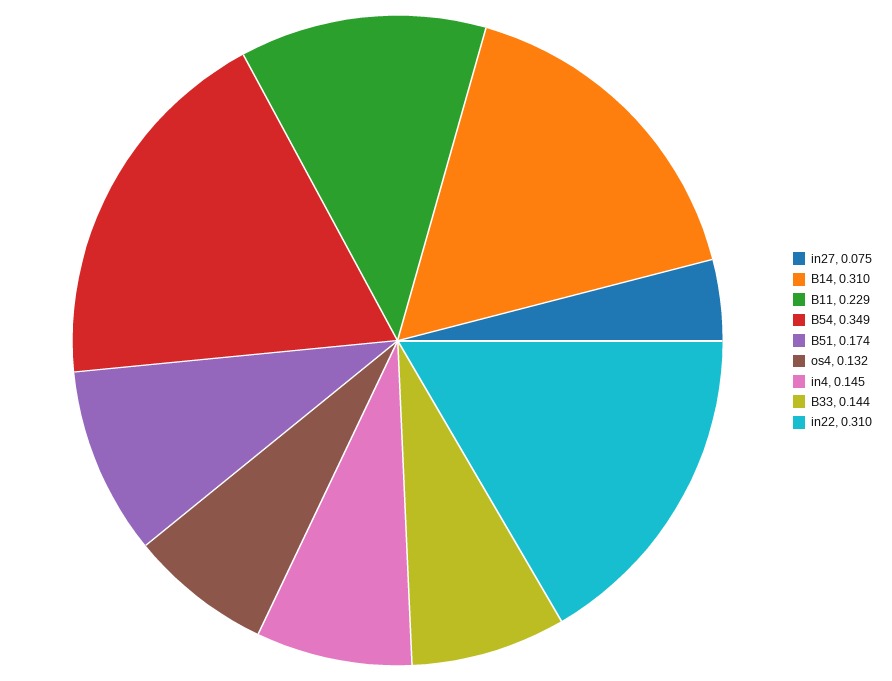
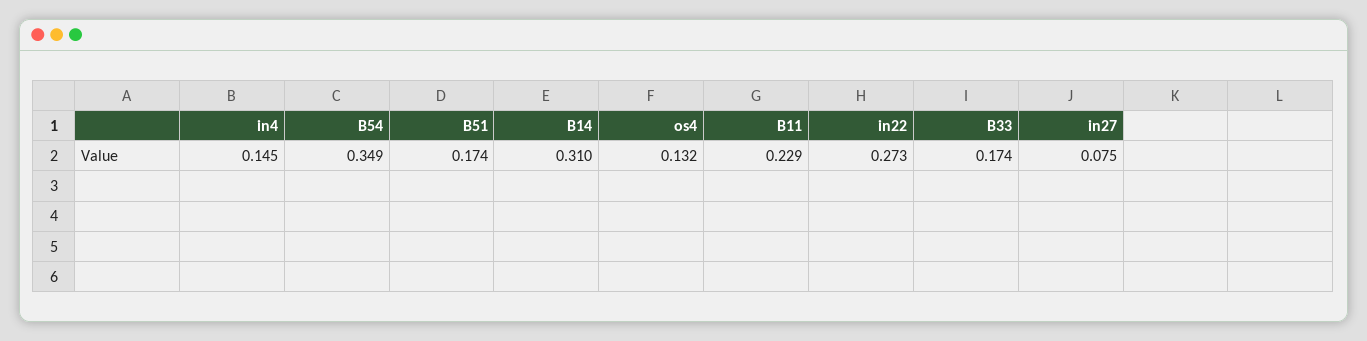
B33: 0.144 -> 0.174
in22: 0.31 -> 0.273

